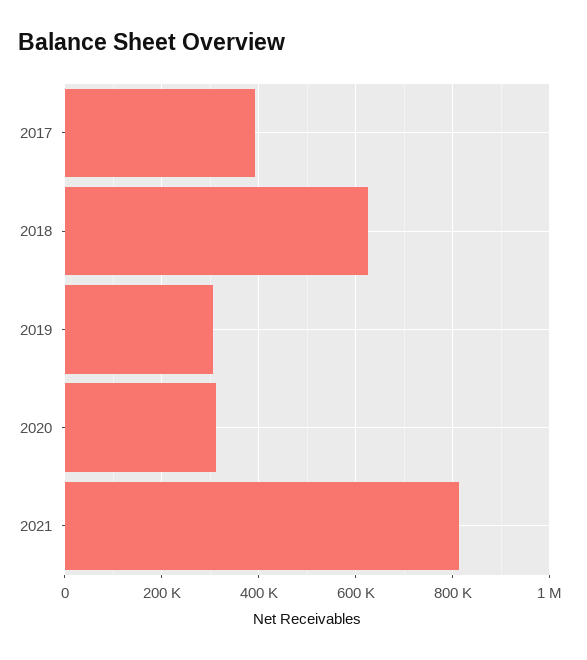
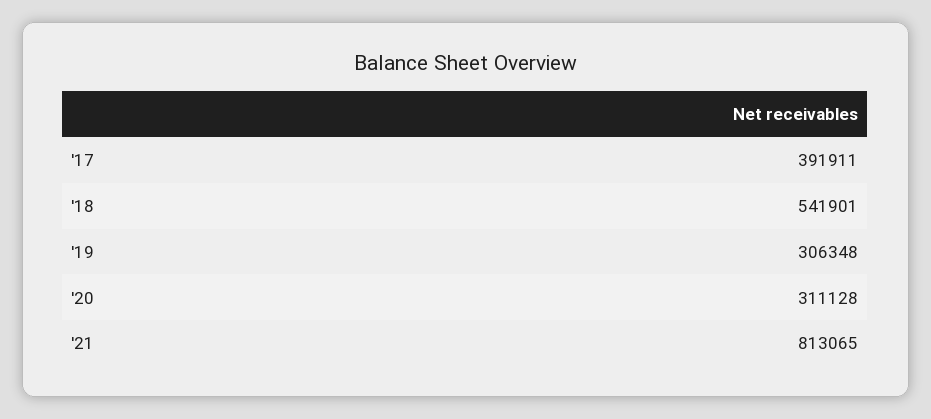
2018: 620000 -> 541901

